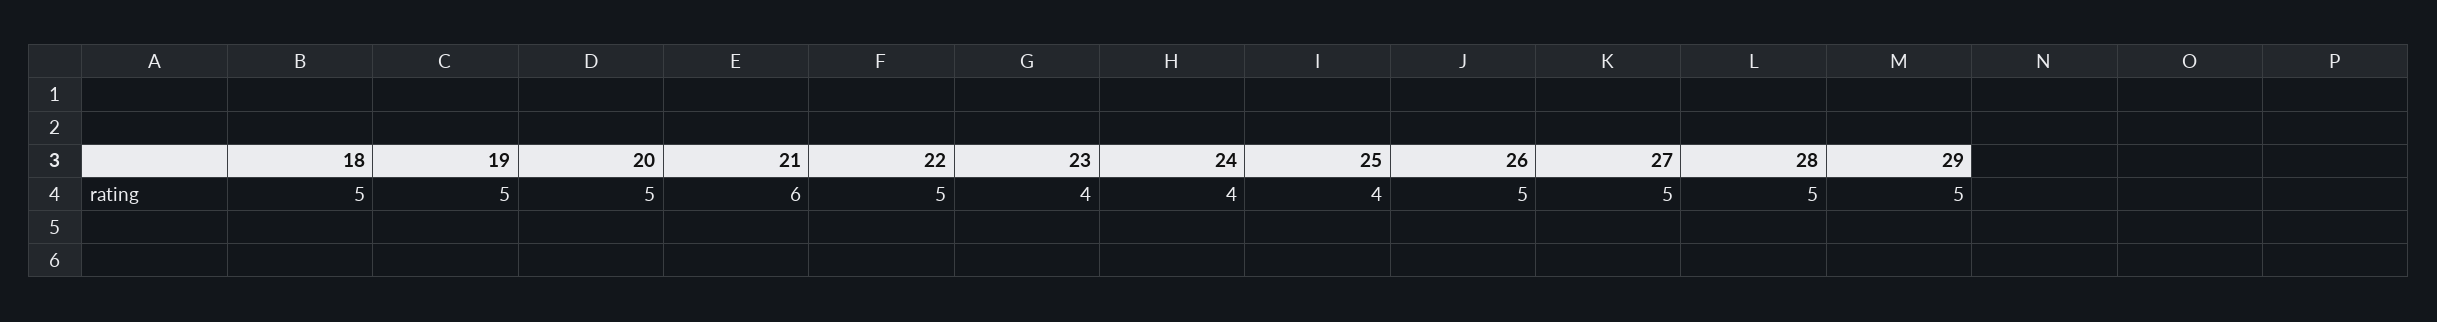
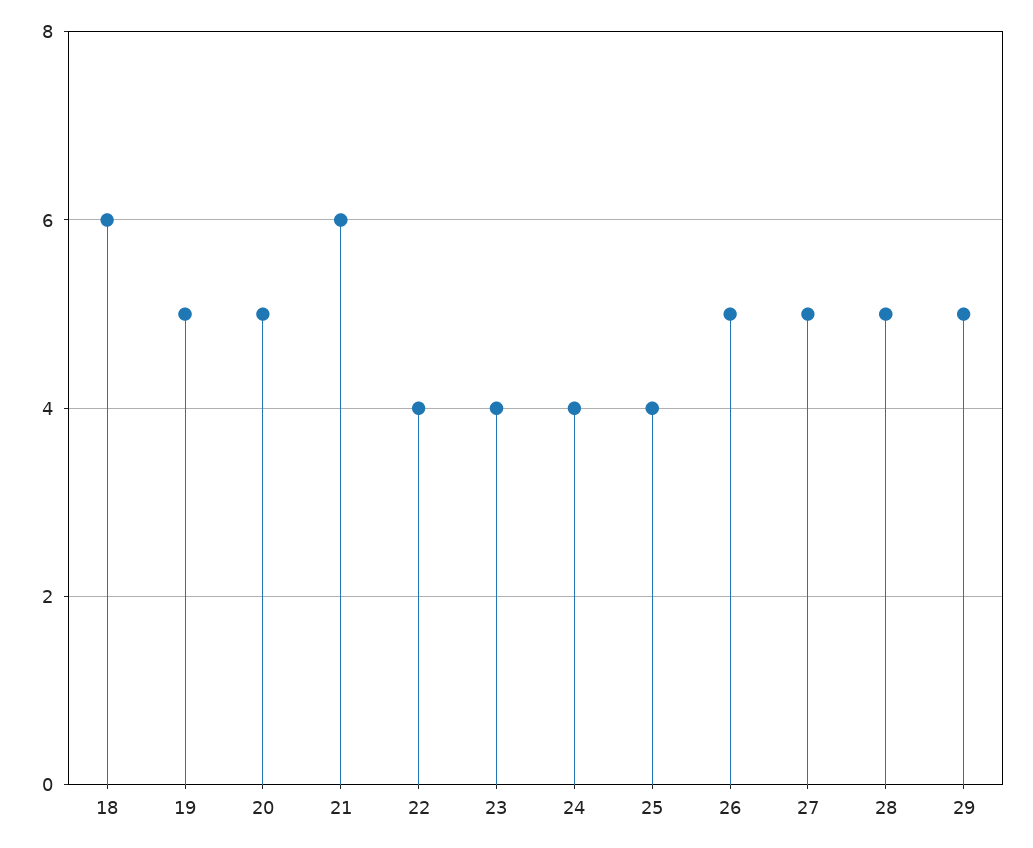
18: 5 -> 6
22: 5 -> 4

